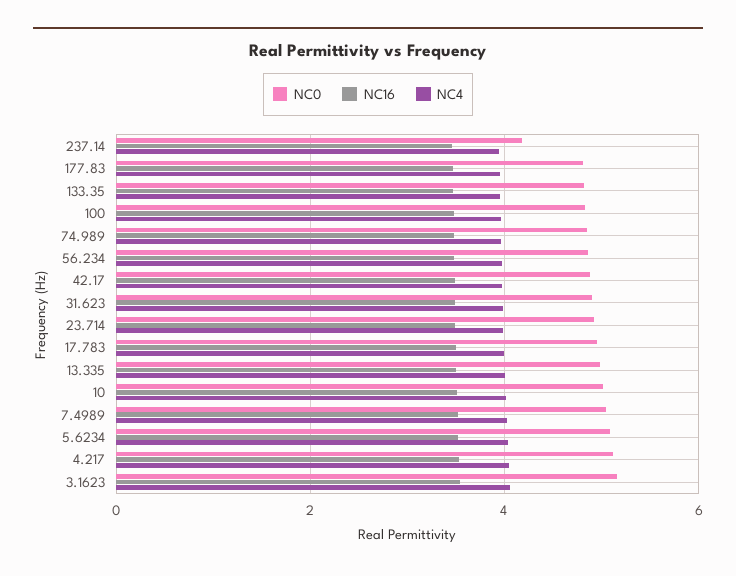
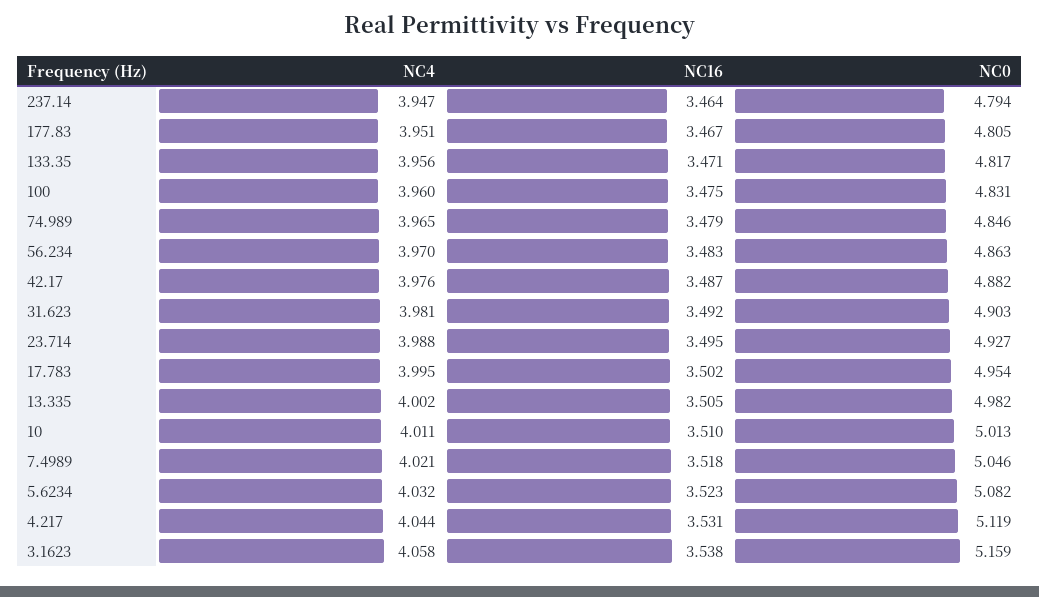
NC0, 237.14: 4.2 -> 4.794

